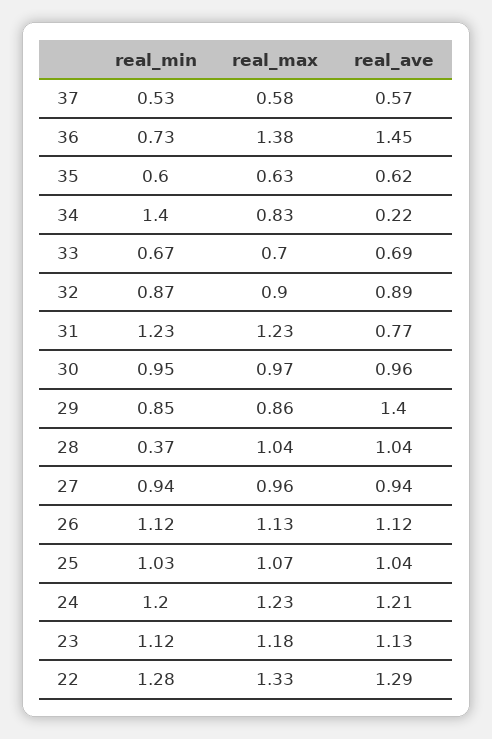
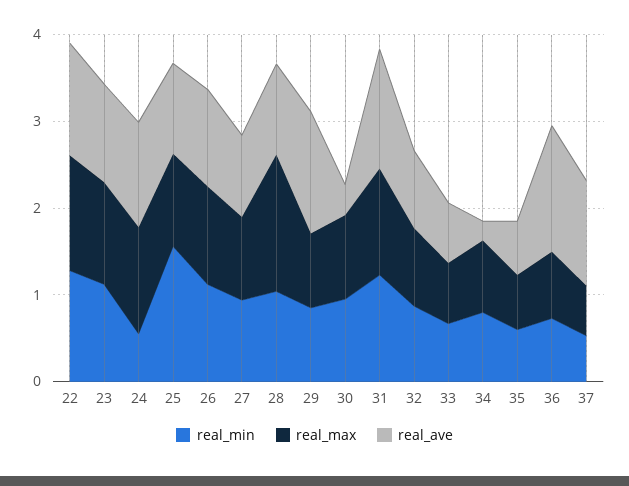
real_ave, 37: 0.57 -> 1.2
real_max, 36: 1.38 -> 0.8
real_min, 34: 1.4 -> 0.8
real_ave, 31: 0.77 -> 1.4
real_ave, 30: 0.96 -> 0.4
real_min, 28: 0.37 -> 1
real_max, 28: 1.04 -> 1.6
real_min, 25: 1.03 -> 1.6
real_min, 24: 1.2 -> 0.6

